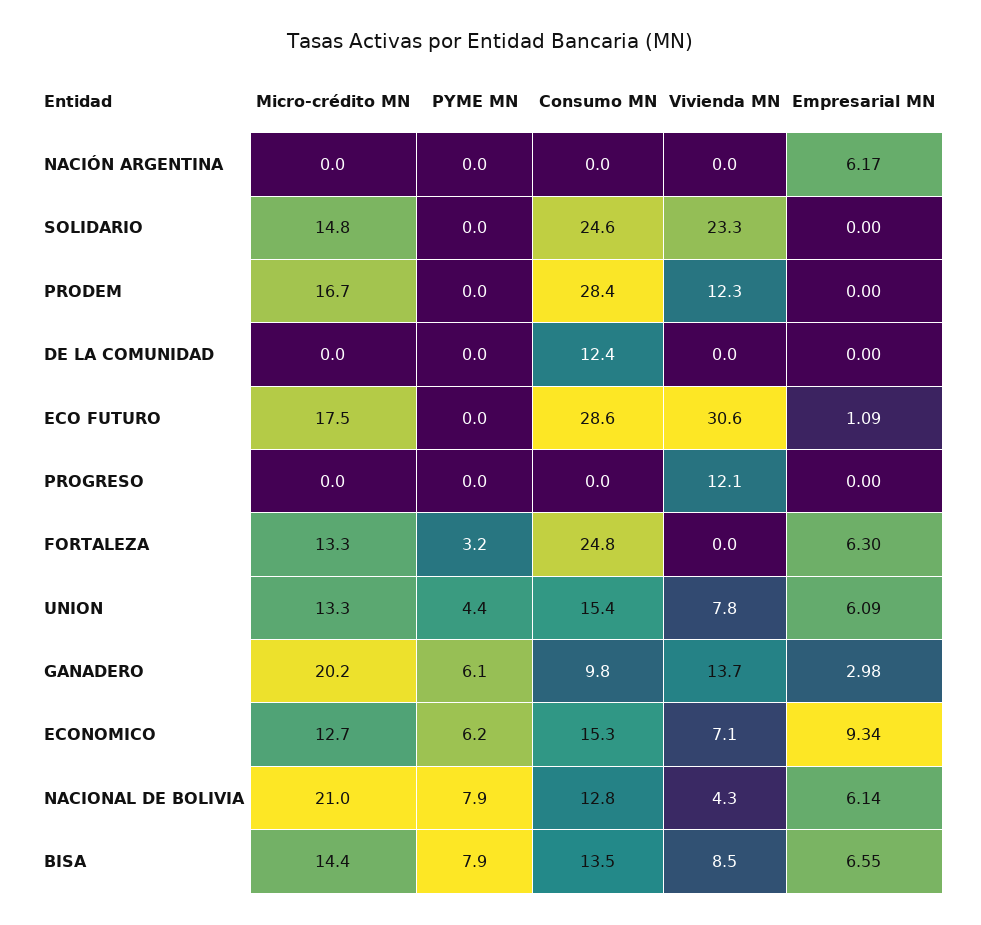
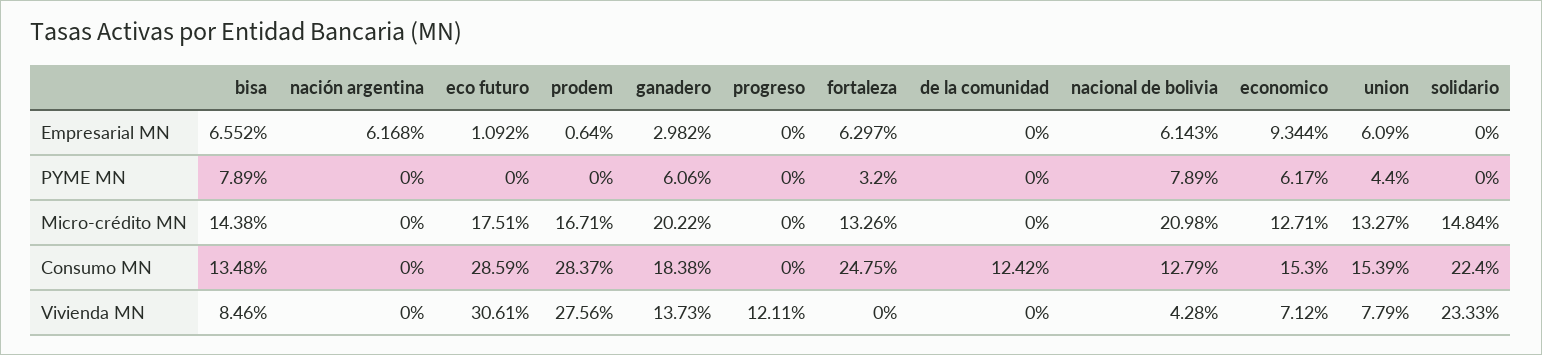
Consumo MN, SOLIDARIO: 24.6 -> 22.4
Vivienda MN, PRODEM: 12.3 -> 27.56
Empresarial MN, PRODEM: 0 -> 0.64
Consumo MN, GANADERO: 9.8 -> 18.38

